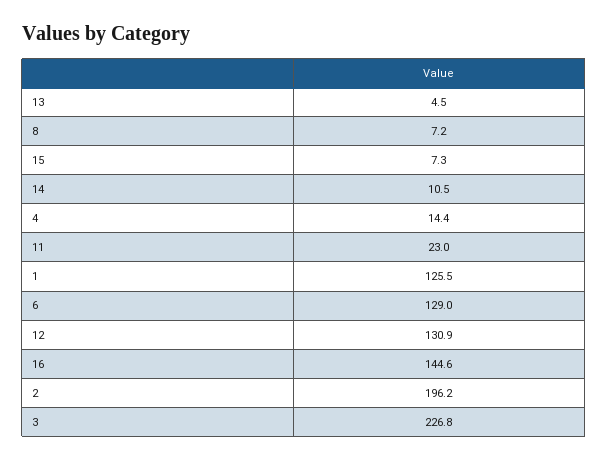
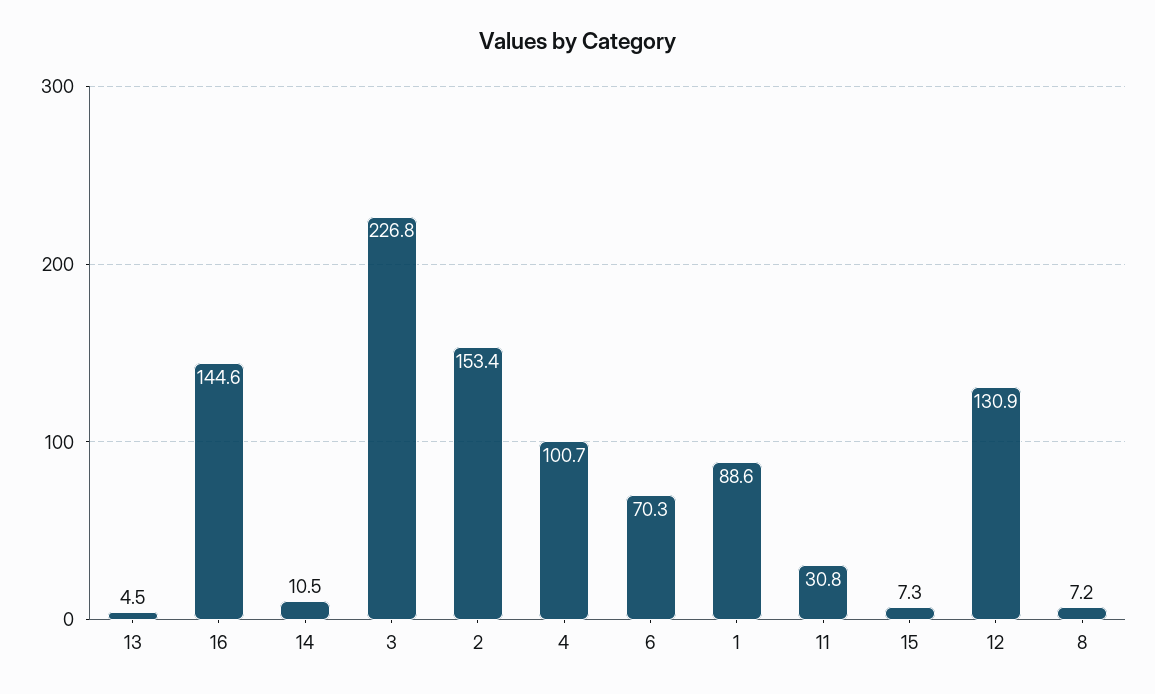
4: 14.4 -> 100.7
11: 23 -> 30.8
1: 125.5 -> 88.6
6: 129 -> 70.3
2: 196.2 -> 153.4

